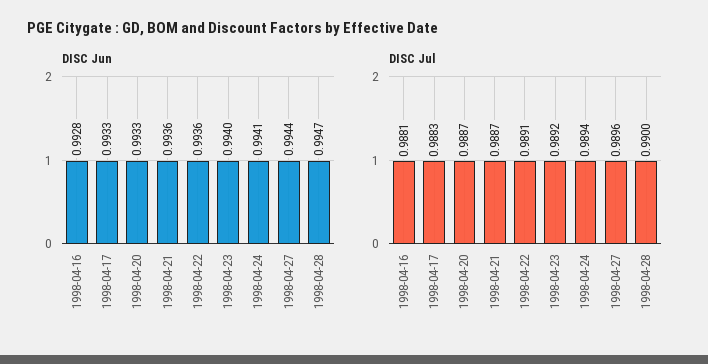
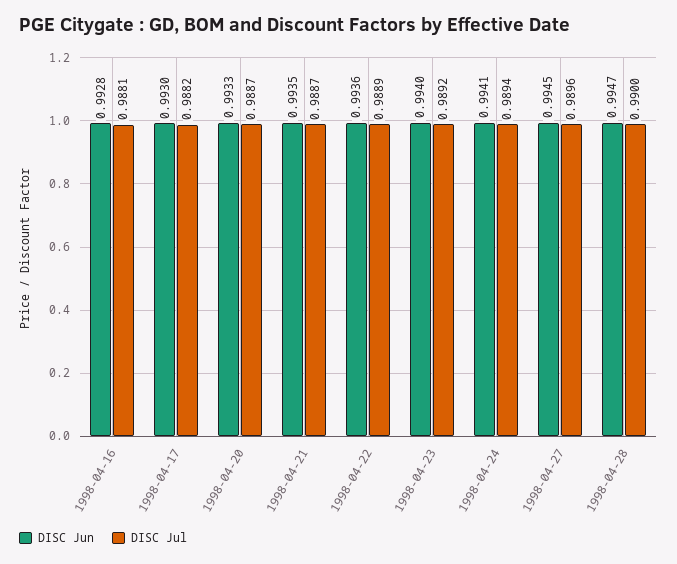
DISC Jun, 1998-04-17: 0.9933 -> 0.993
DISC Jun, 1998-04-21: 0.9936 -> 0.9935
DISC Jun, 1998-04-27: 0.9944 -> 0.9945
DISC Jul, 1998-04-17: 0.9883 -> 0.9882
DISC Jul, 1998-04-22: 0.9891 -> 0.9889

